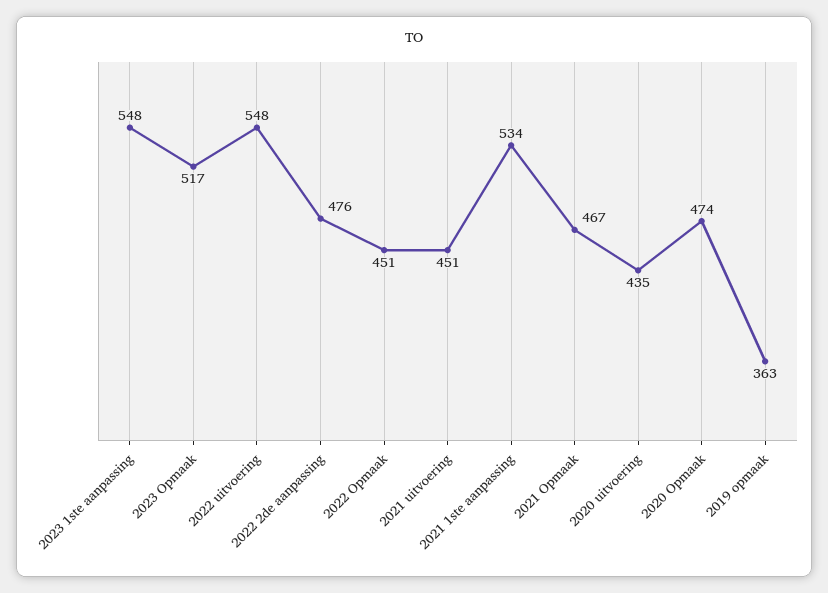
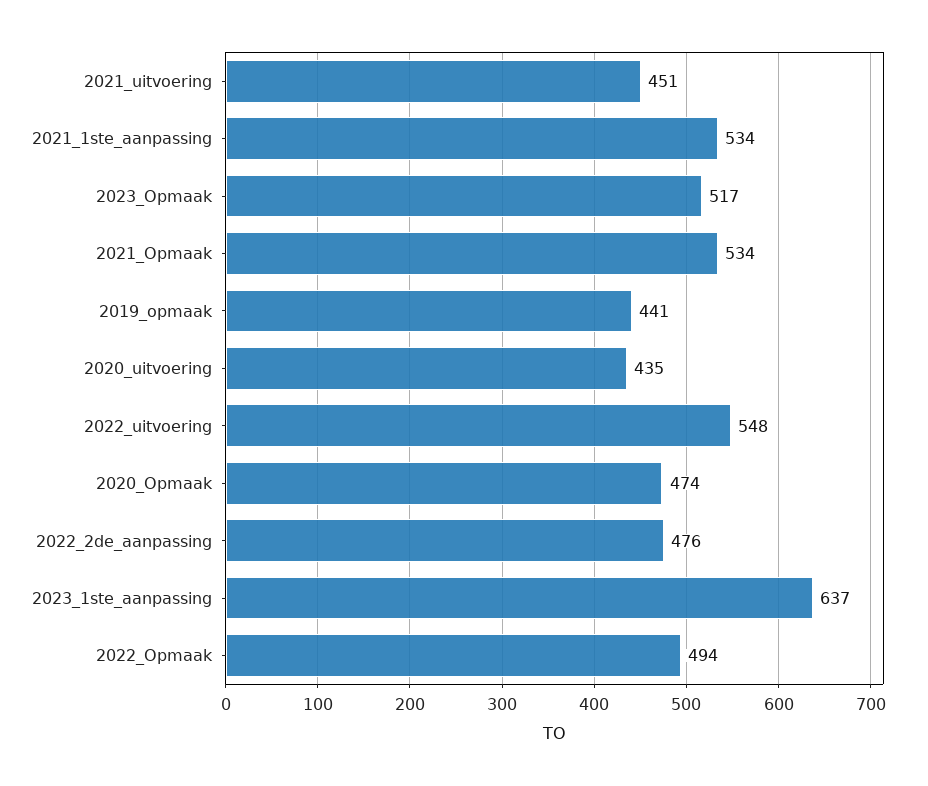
2023 1ste aanpassing: 548 -> 637
2022 Opmaak: 451 -> 494
2021 Opmaak: 467 -> 534
2019 opmaak: 363 -> 441

